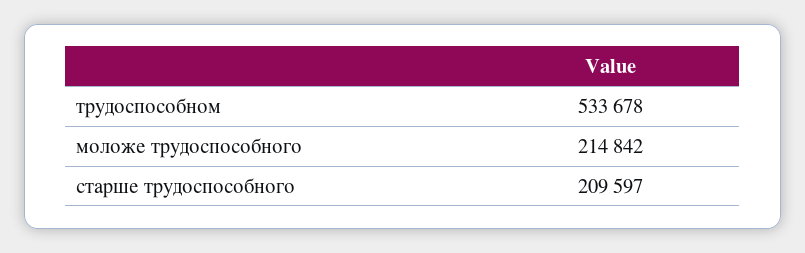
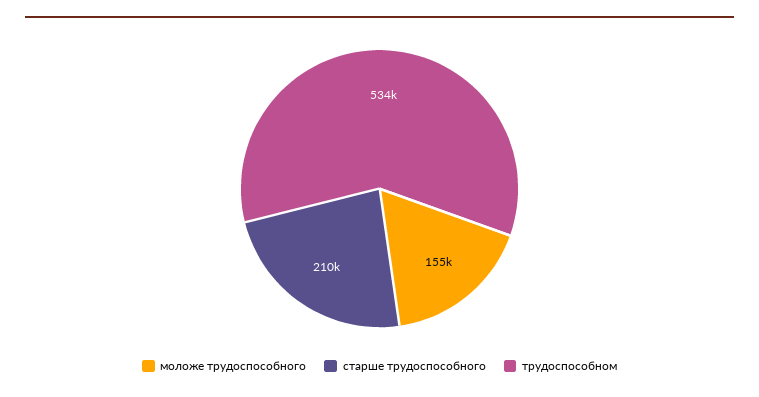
моложе трудоспособного: 214842 -> 155000

